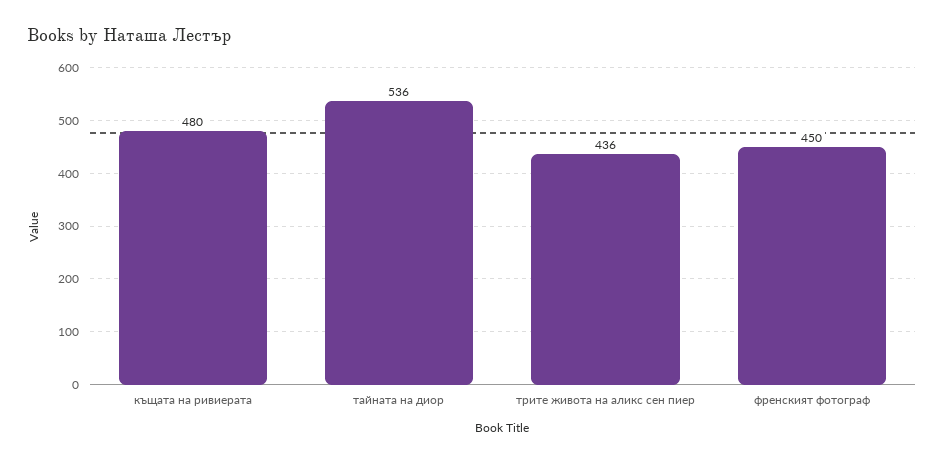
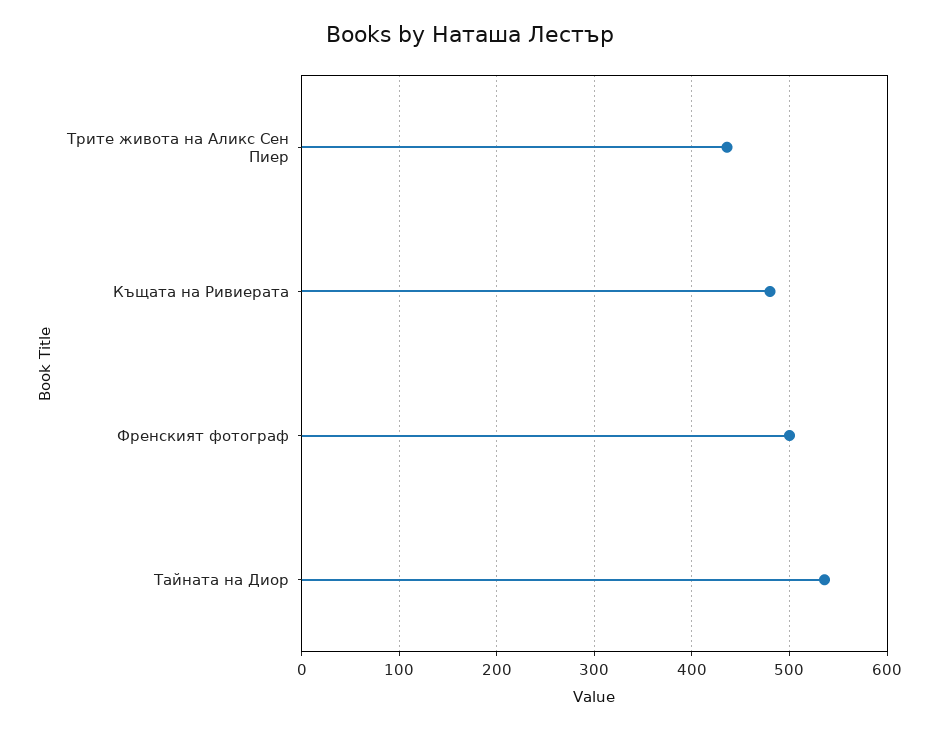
френският фотограф: 450 -> 500

